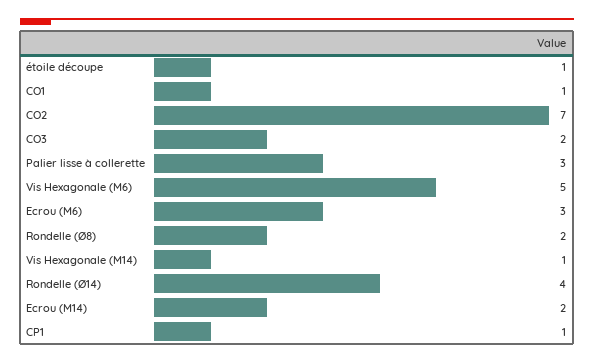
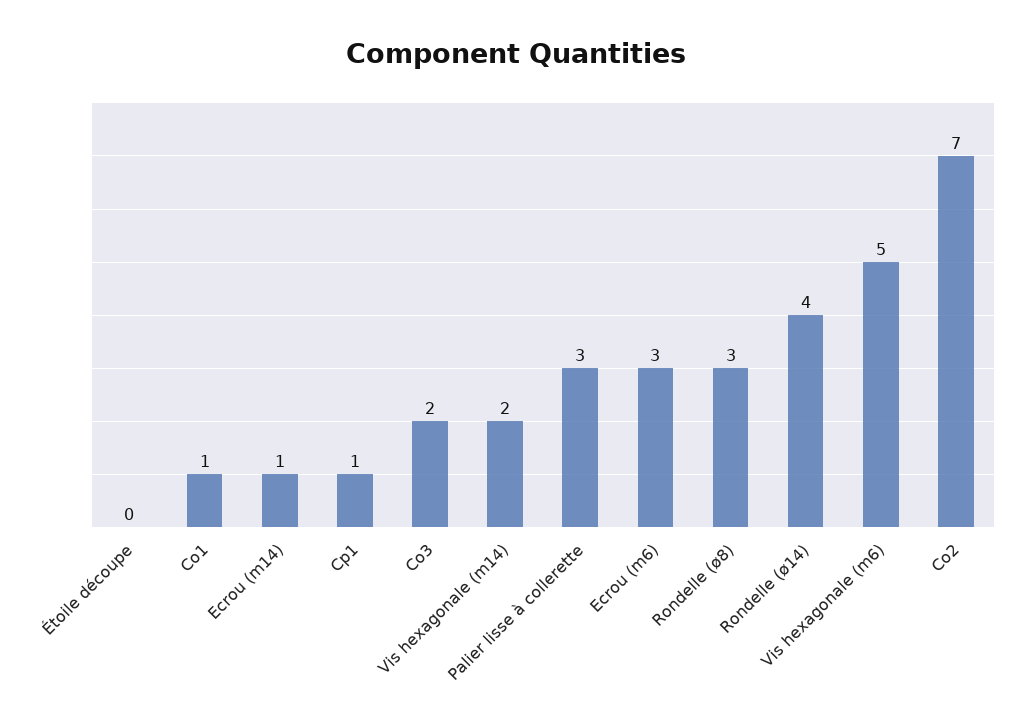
étoile découpe: 1 -> 0
Rondelle (Ø8): 2 -> 3
Vis Hexagonale (M14): 1 -> 2
Ecrou (M14): 2 -> 1

